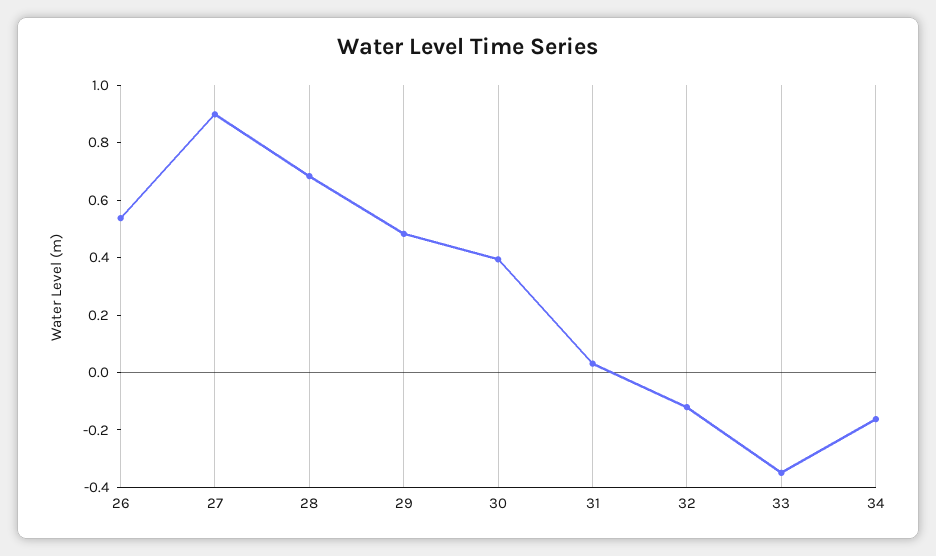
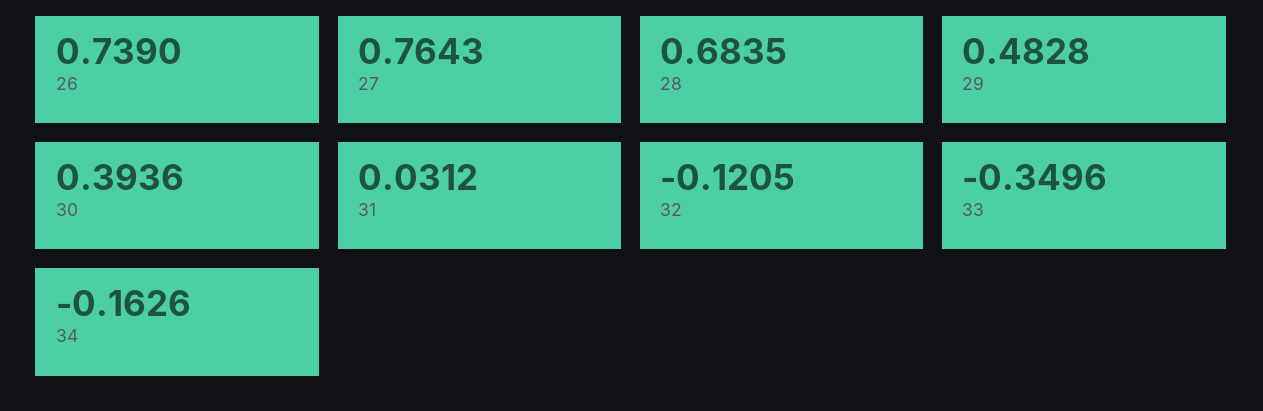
26: 0.55 -> 0.739
27: 0.9 -> 0.7643

